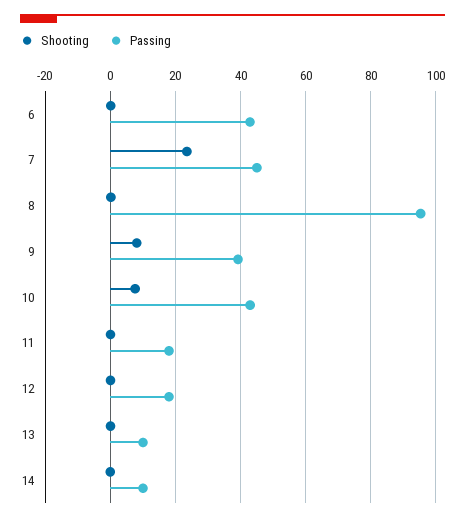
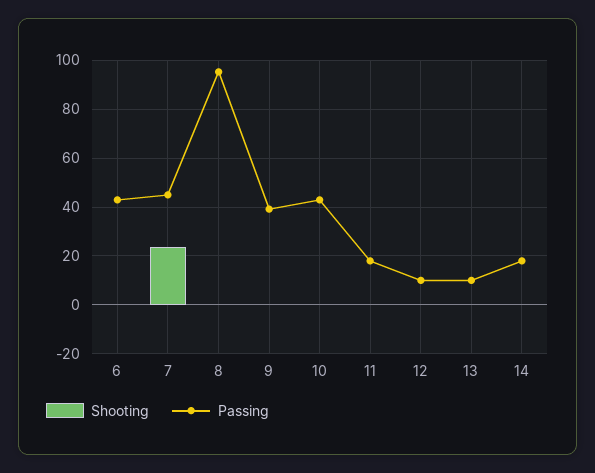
Shooting, 9: 8 -> 0
Shooting, 10: 8 -> 0
Passing, 12: 18 -> 10
Passing, 14: 10 -> 17.5

